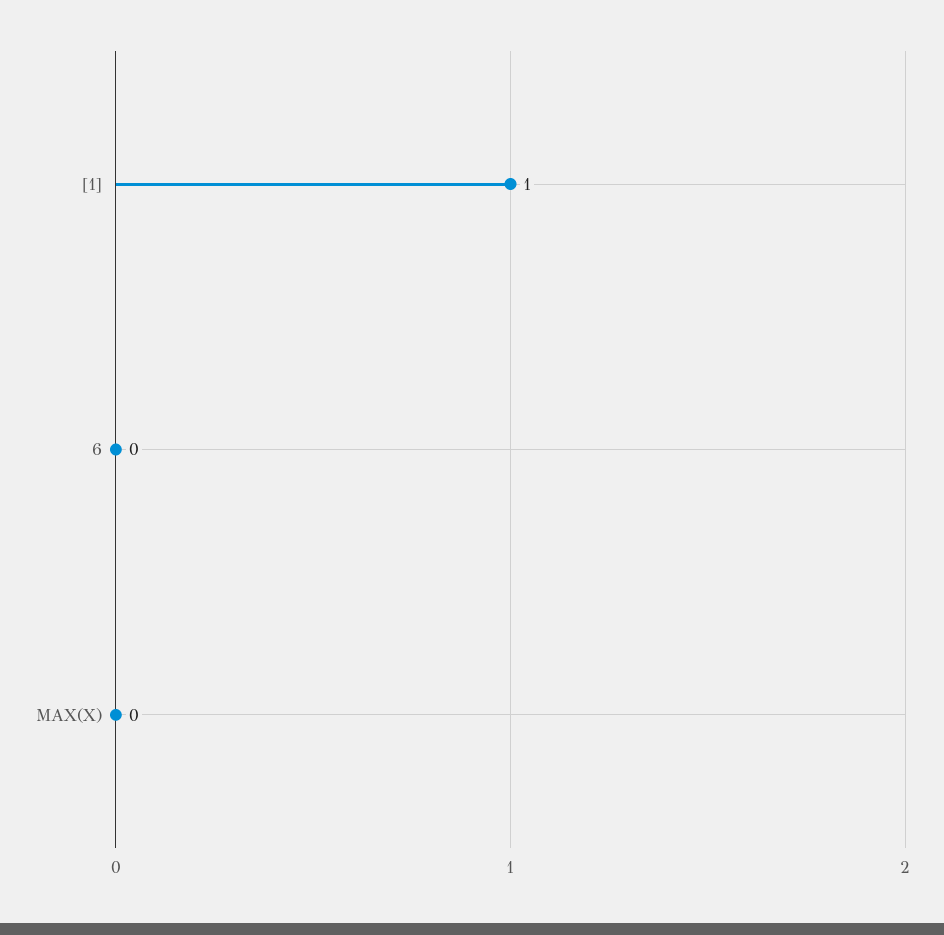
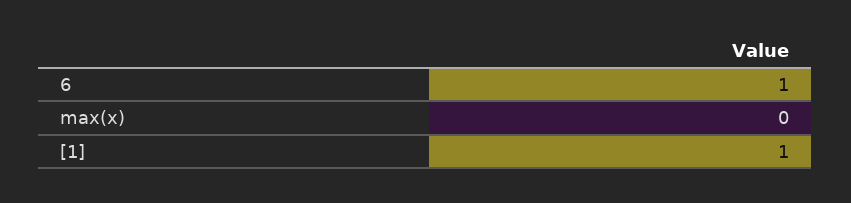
6: 0 -> 1

